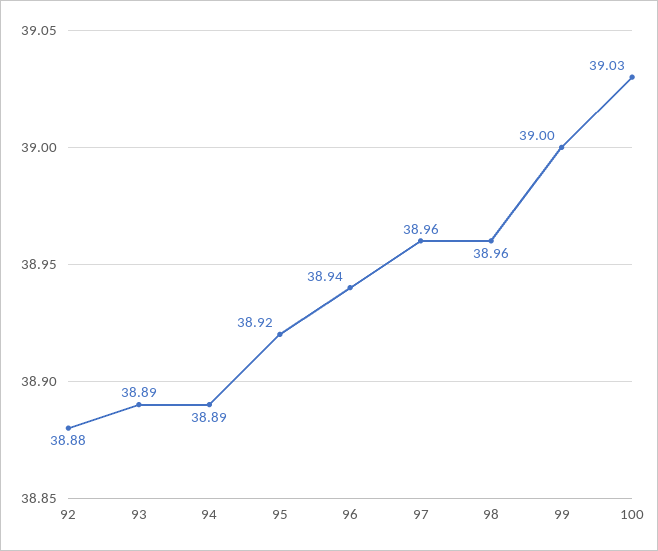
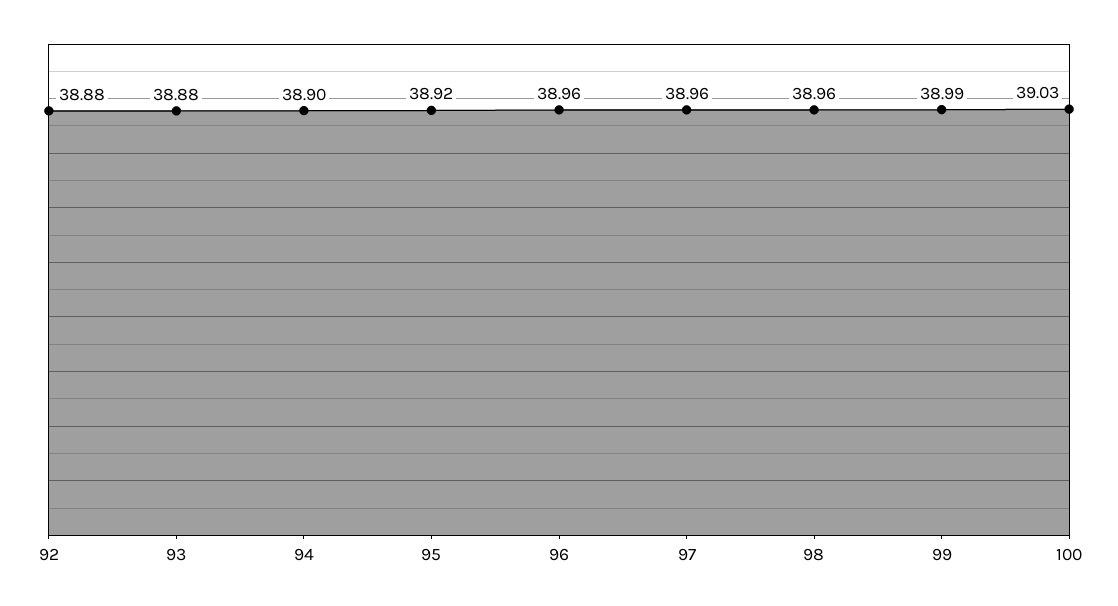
93: 38.89 -> 38.88
94: 38.89 -> 38.9
96: 38.94 -> 38.96
99: 39 -> 38.99

